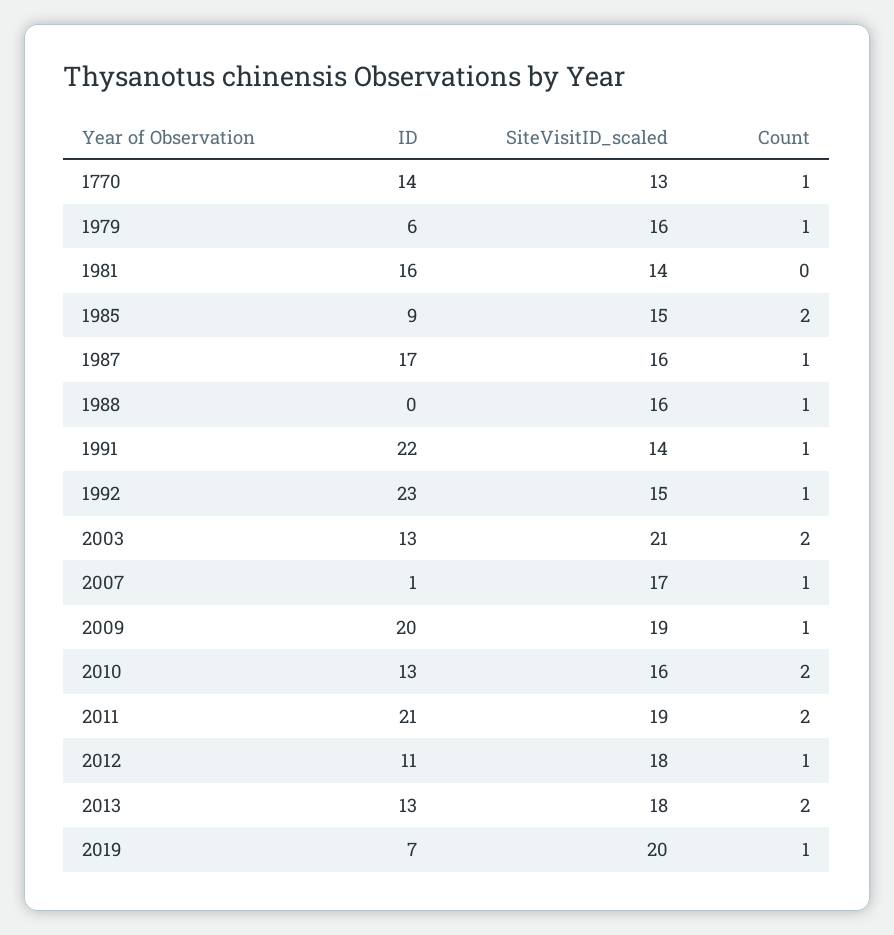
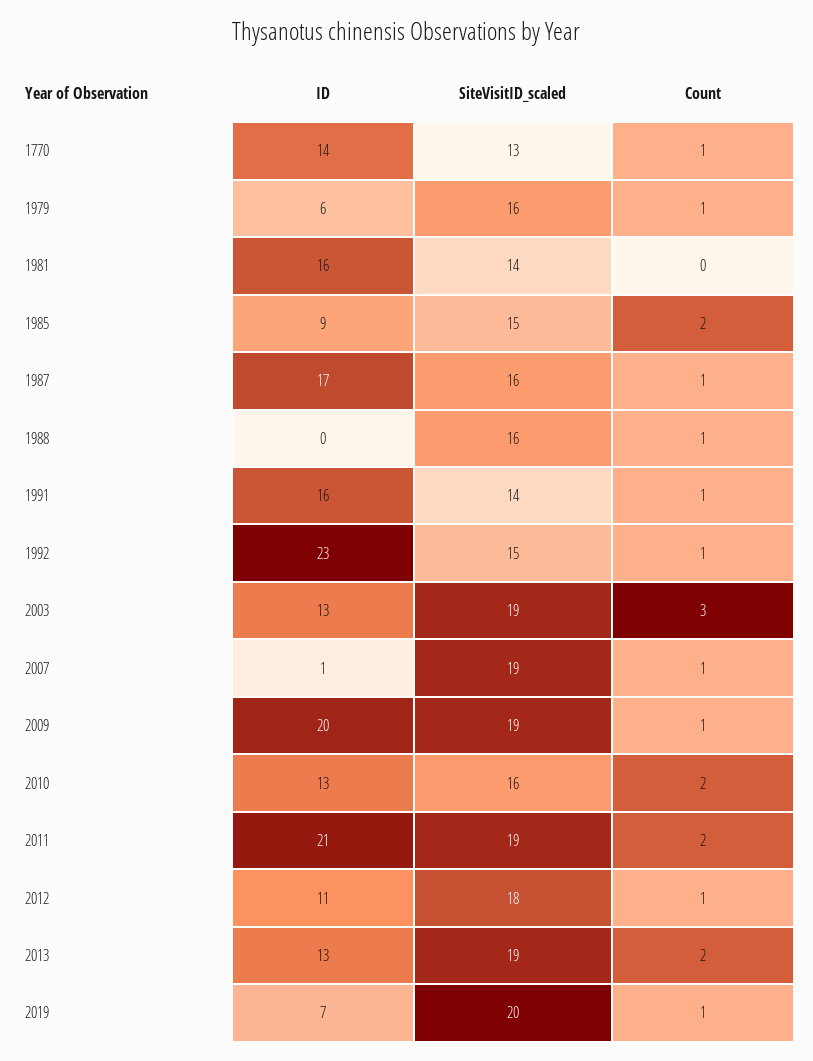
ID, 1991: 22 -> 16
SiteVisitID_scaled, 2003: 21 -> 19
Count, 2003: 2 -> 3
SiteVisitID_scaled, 2007: 17 -> 19
SiteVisitID_scaled, 2013: 18 -> 19

